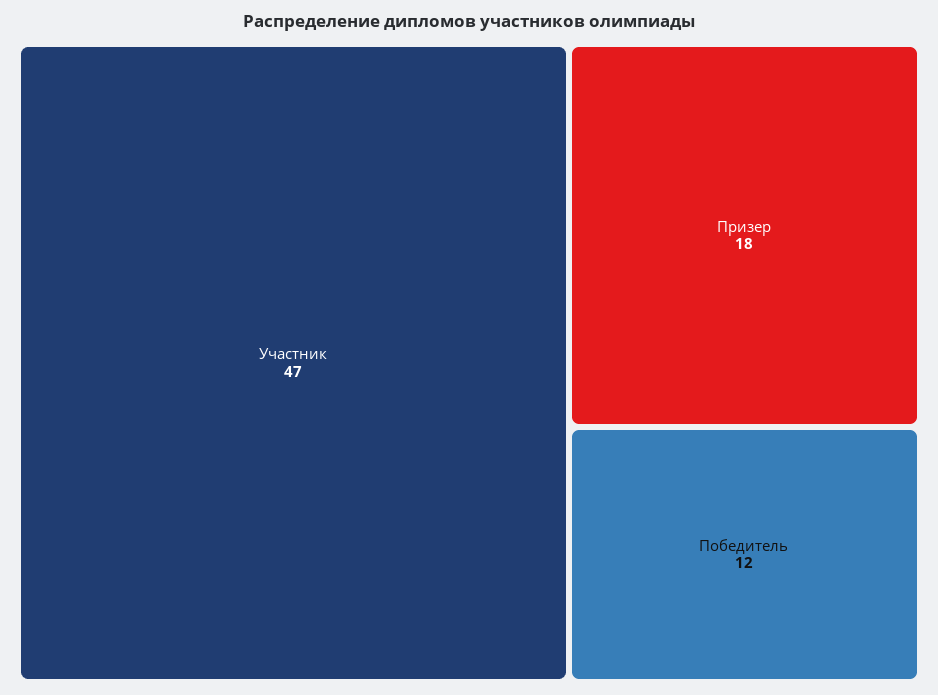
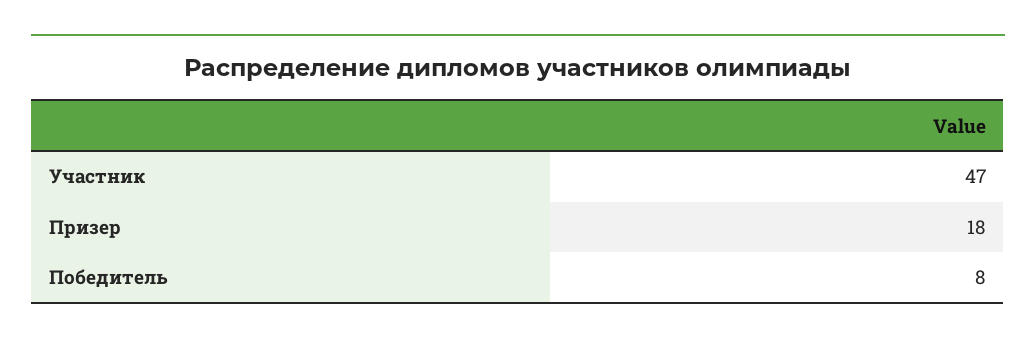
Победитель: 12 -> 8

